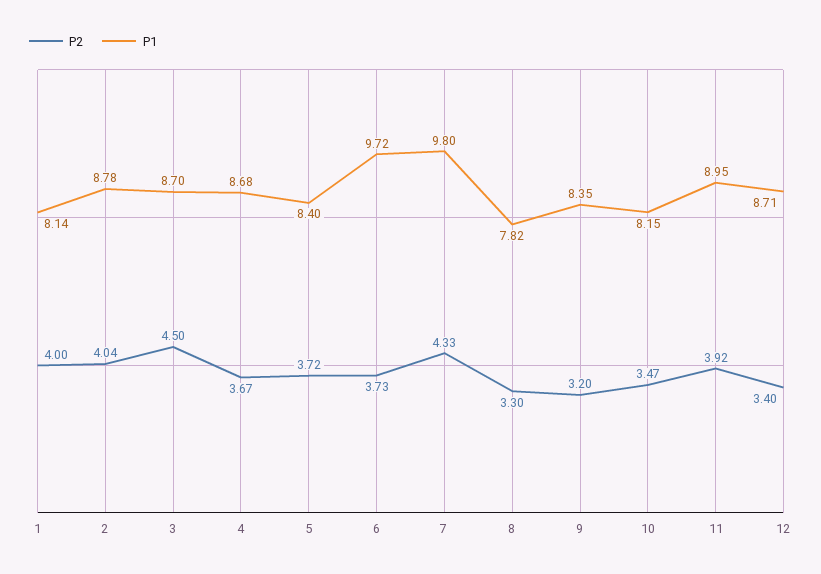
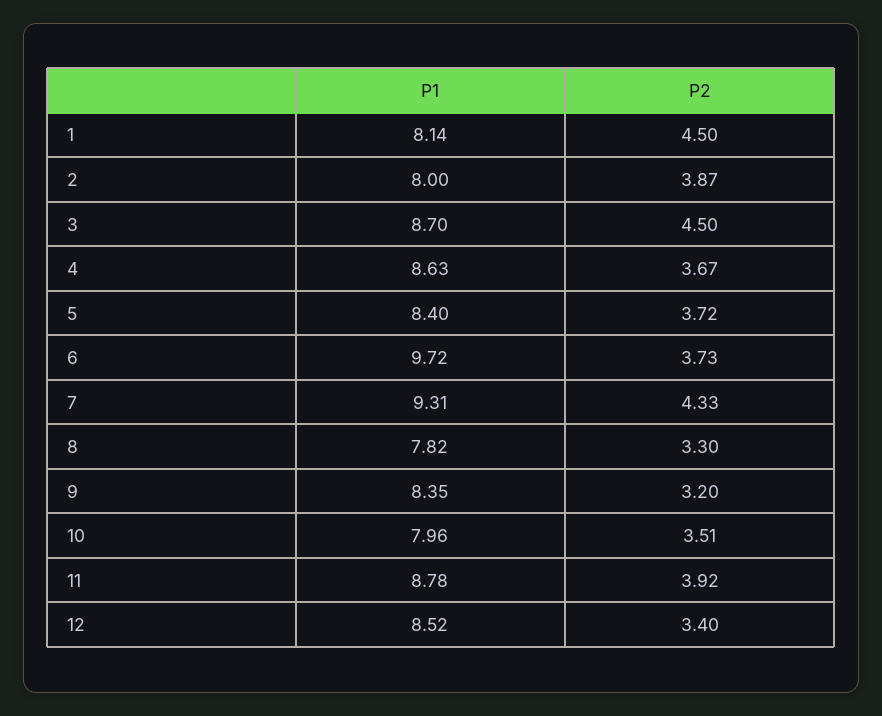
P2, 1: 4 -> 4.5
P2, 2: 4.04 -> 3.87
P1, 2: 8.78 -> 8
P1, 4: 8.68 -> 8.63
P1, 7: 9.8 -> 9.31
P2, 10: 3.47 -> 3.51
P1, 10: 8.15 -> 7.96
P1, 11: 8.95 -> 8.78
P1, 12: 8.71 -> 8.52

